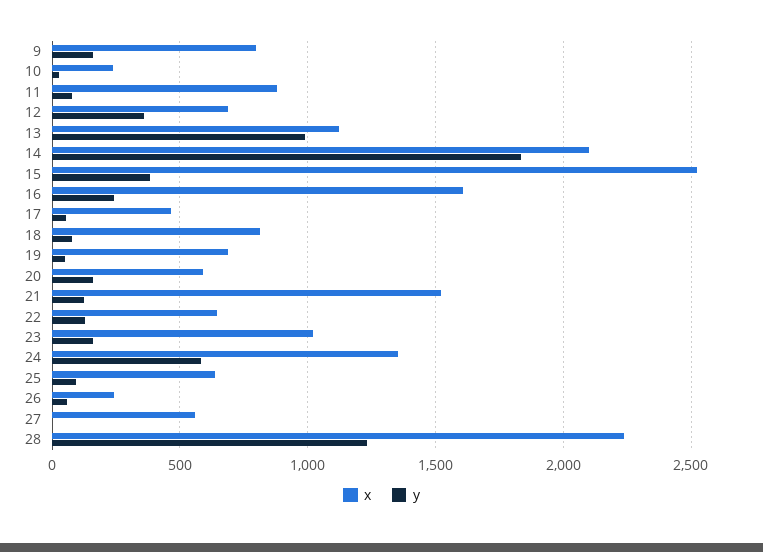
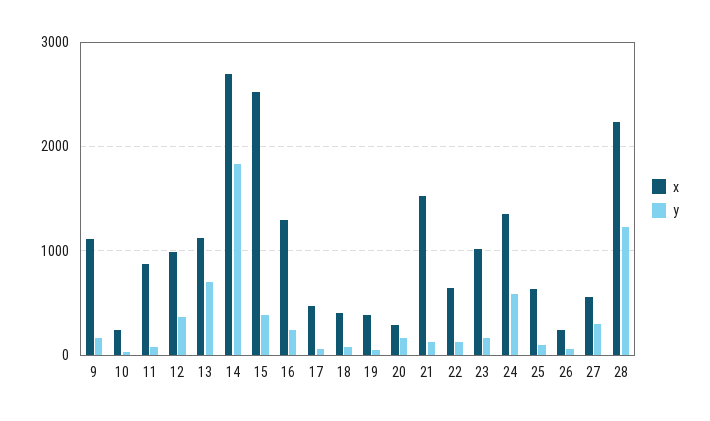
x, 9: 800 -> 1100
x, 12: 700 -> 1000
y, 13: 1000 -> 700
x, 14: 2100 -> 2700
x, 16: 1600 -> 1300
x, 18: 800 -> 400
x, 19: 700 -> 400
x, 20: 600 -> 300
y, 27: 0 -> 300

